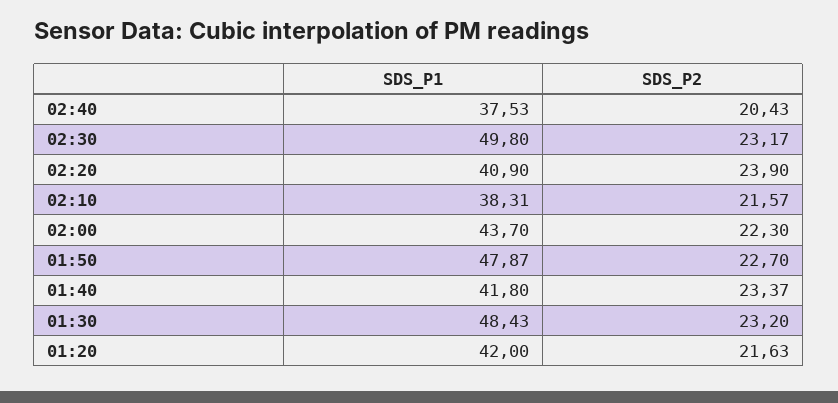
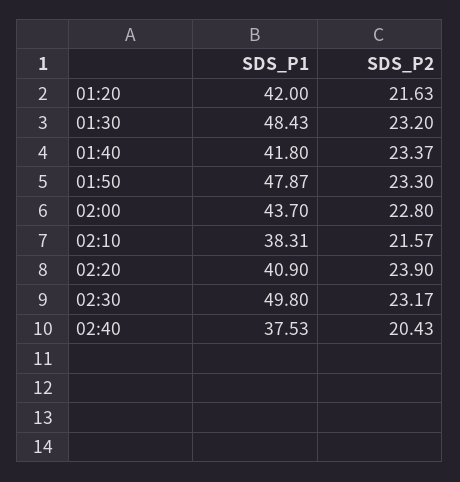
SDS_P2, 02:00: 22.3 -> 22.8
SDS_P2, 01:50: 22.7 -> 23.3

